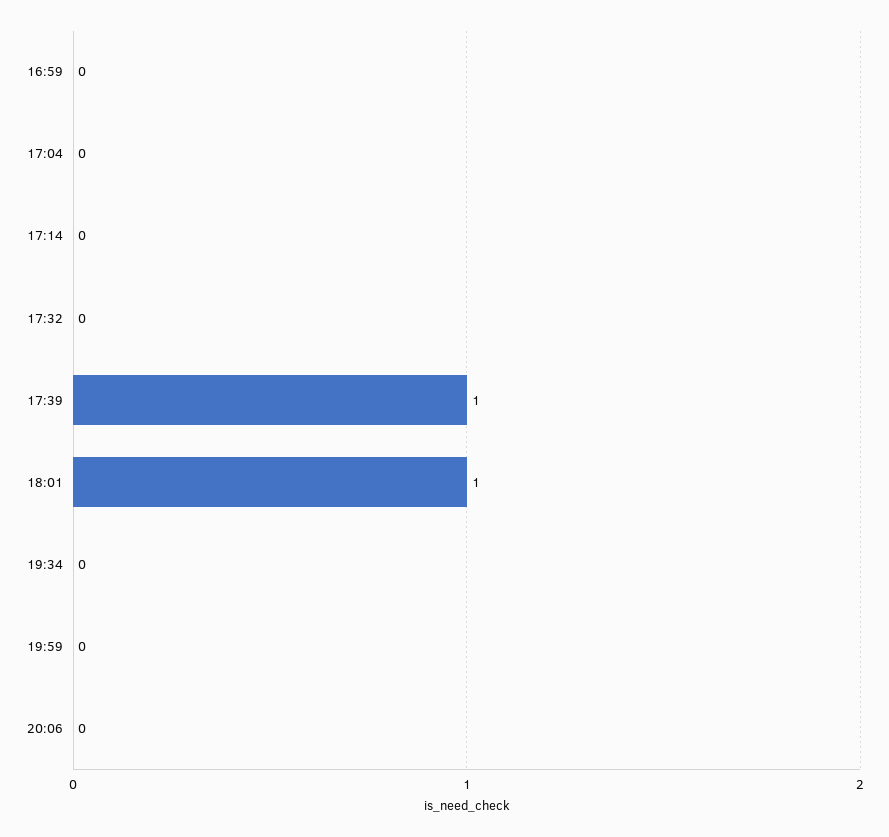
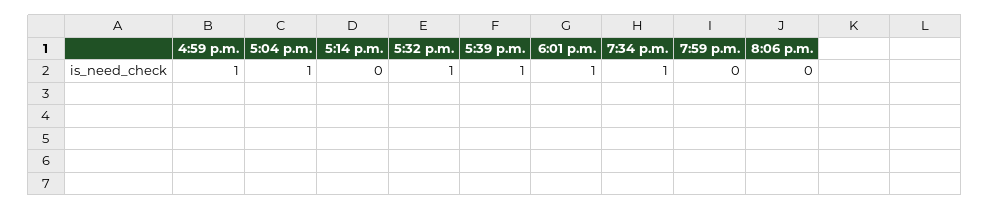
16:59: 0 -> 1
17:04: 0 -> 1
17:32: 0 -> 1
19:34: 0 -> 1

